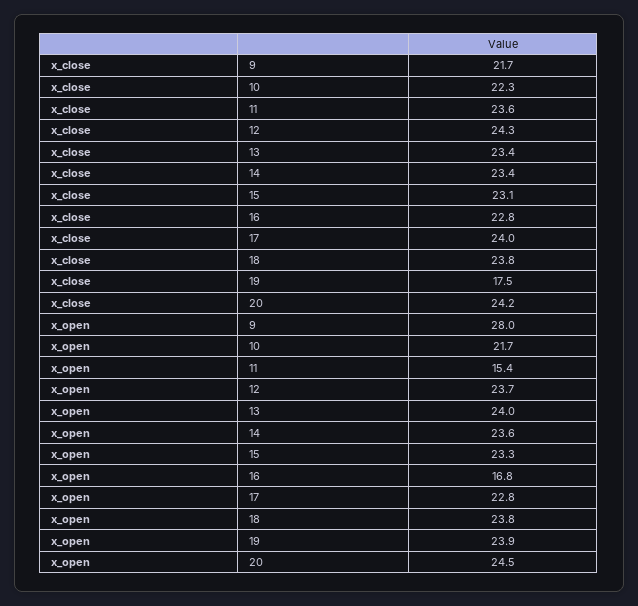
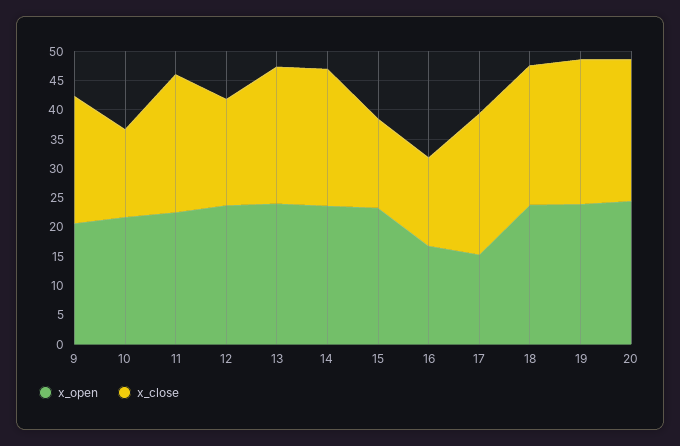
x_close, 10: 22.3 -> 15
x_close, 12: 24.3 -> 17.5
x_close, 15: 23.1 -> 15
x_close, 16: 22.8 -> 15
x_close, 19: 17.5 -> 25
x_open, 9: 28 -> 20
x_open, 11: 15.4 -> 22.5
x_open, 17: 22.8 -> 15

